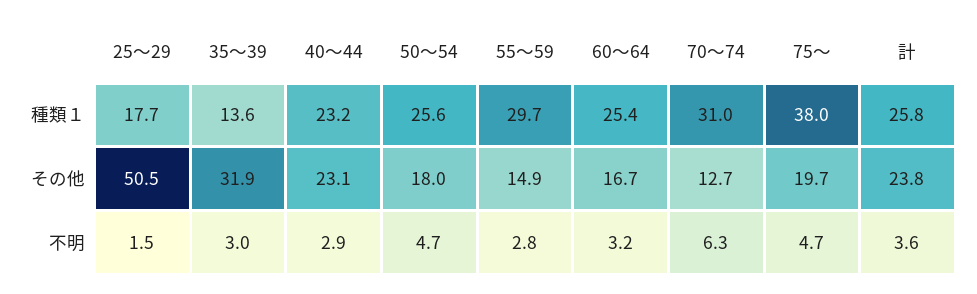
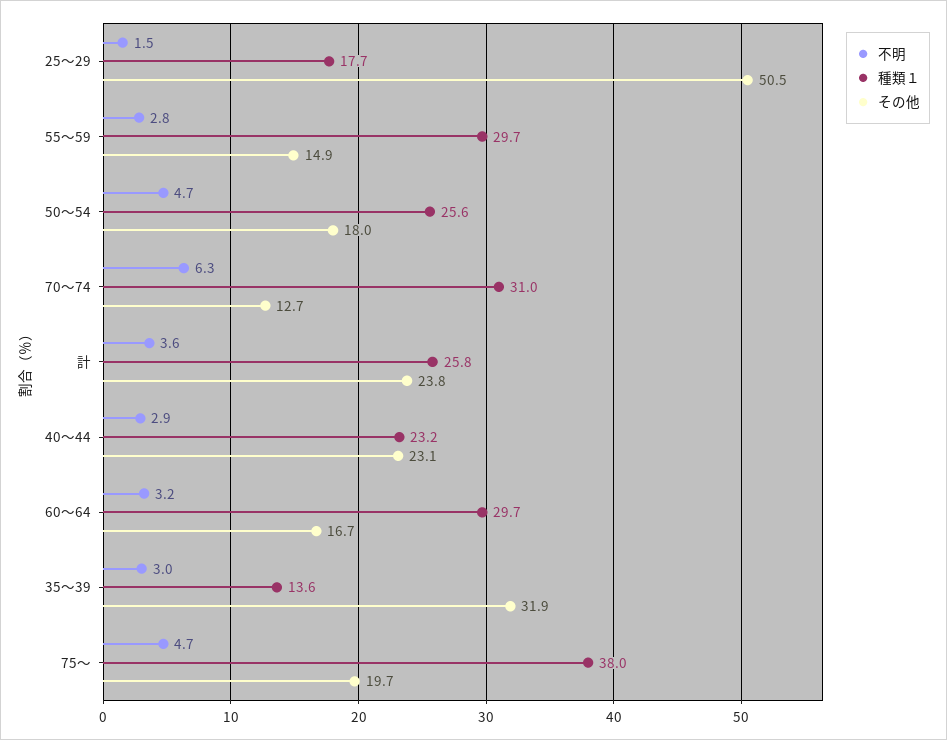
種類１, 60～64: 25.4 -> 29.7

